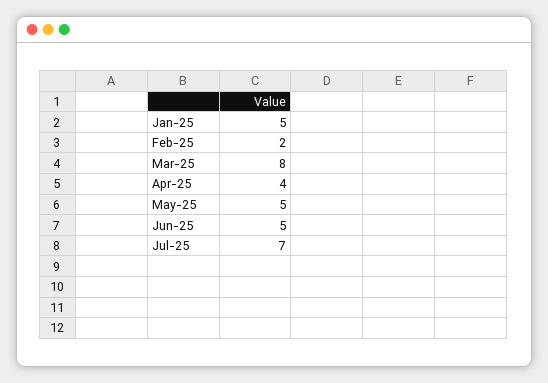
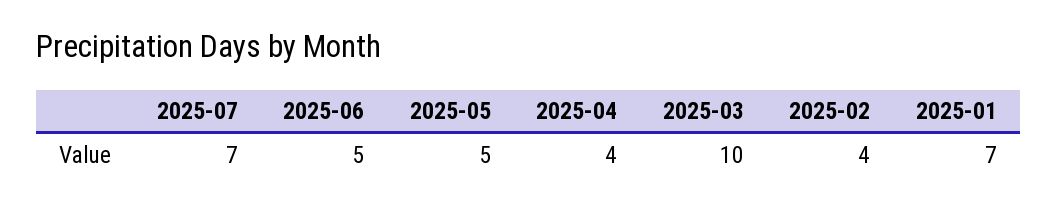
Jan-25: 5 -> 7
Feb-25: 2 -> 4
Mar-25: 8 -> 10

